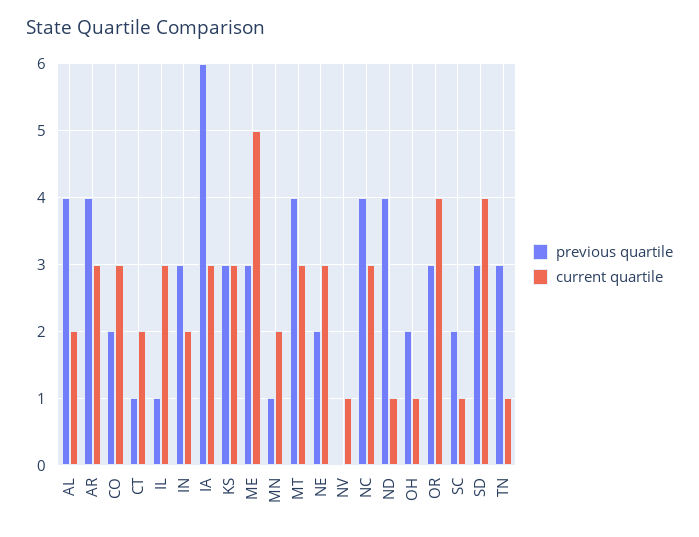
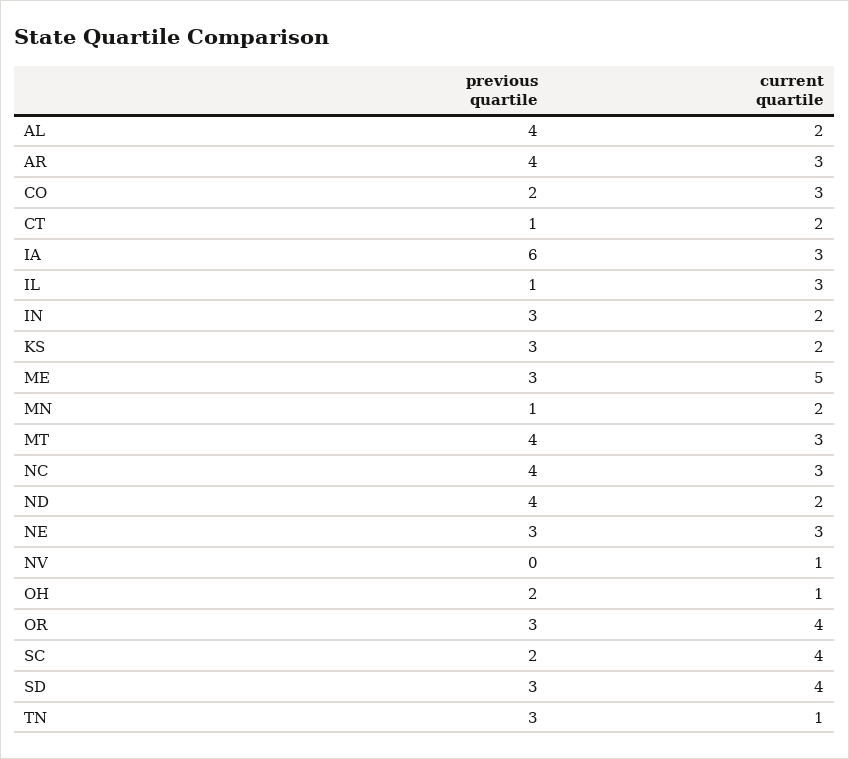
current quartile, KS: 3 -> 2
previous quartile, NE: 2 -> 3
current quartile, ND: 1 -> 2
current quartile, SC: 1 -> 4

